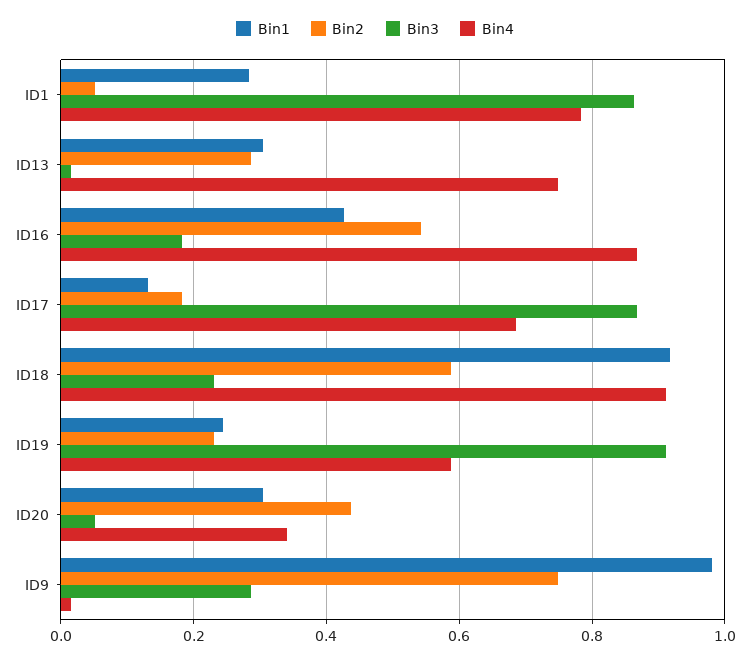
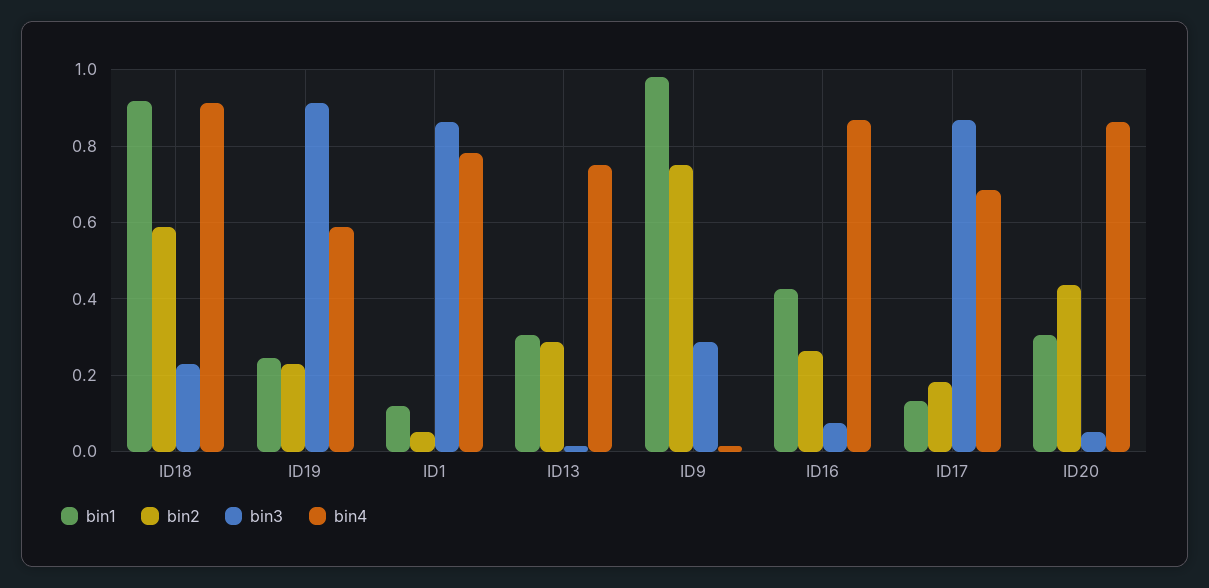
Bin1, ID1: 0.28 -> 0.12
Bin2, ID16: 0.54 -> 0.26
Bin3, ID16: 0.18 -> 0.08
Bin4, ID20: 0.34 -> 0.86

